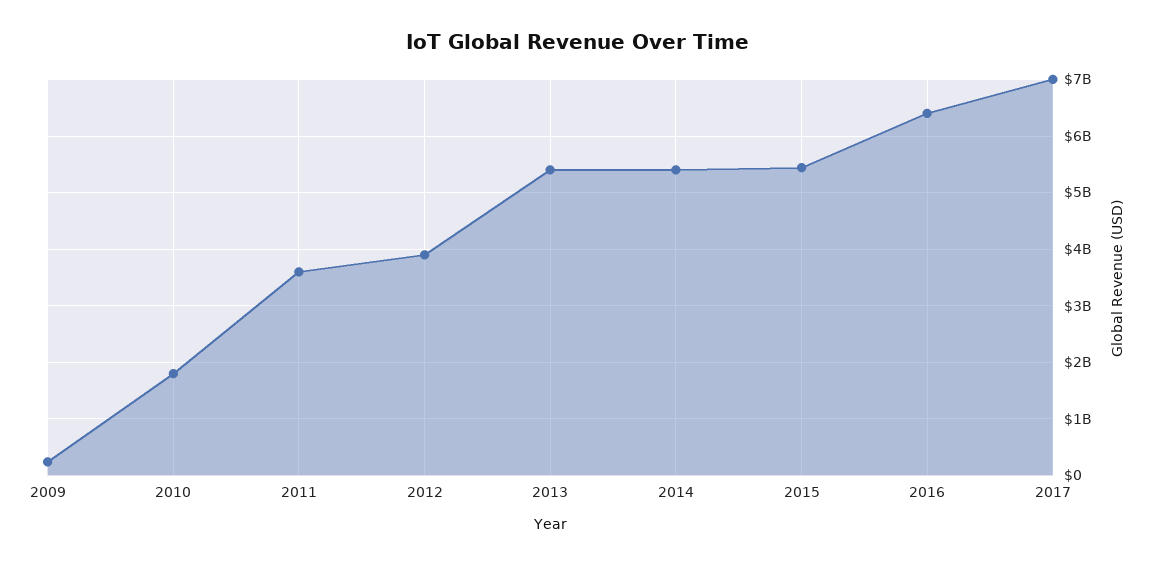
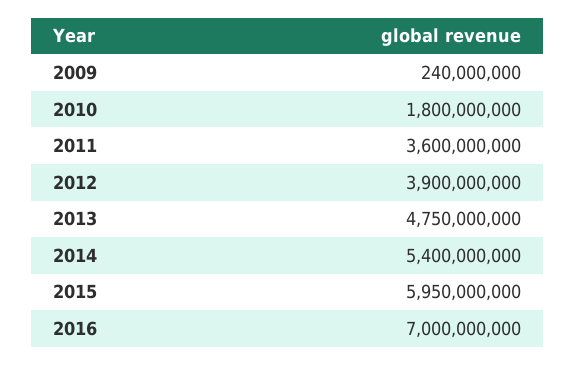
2013: 5400000000 -> 4750000000
2015: 5400000000 -> 5950000000
2016: 6400000000 -> 7000000000
2017: 7000000000 -> none

